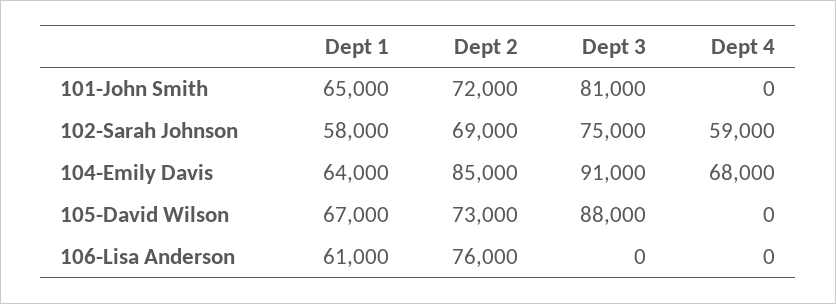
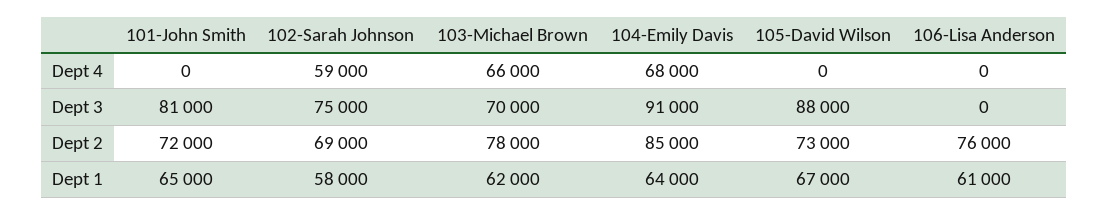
Dept 4, 103-Michael Brown: none -> 66000
Dept 3, 103-Michael Brown: none -> 70000
Dept 2, 103-Michael Brown: none -> 78000
Dept 1, 103-Michael Brown: none -> 62000

